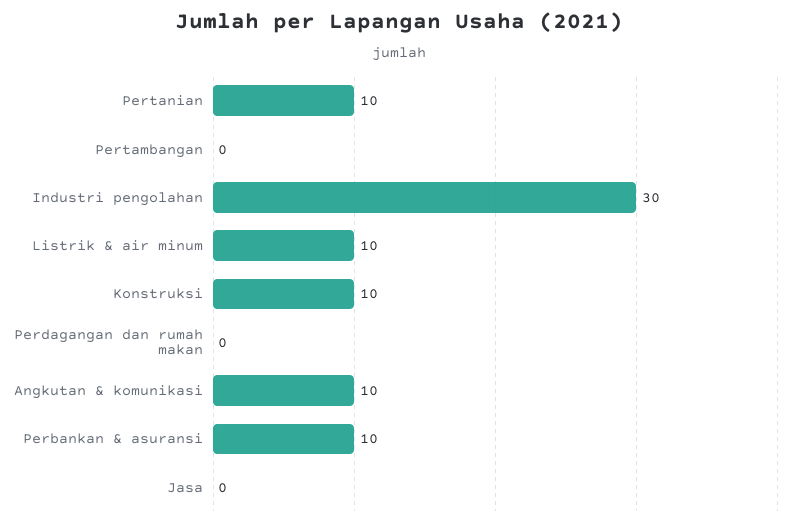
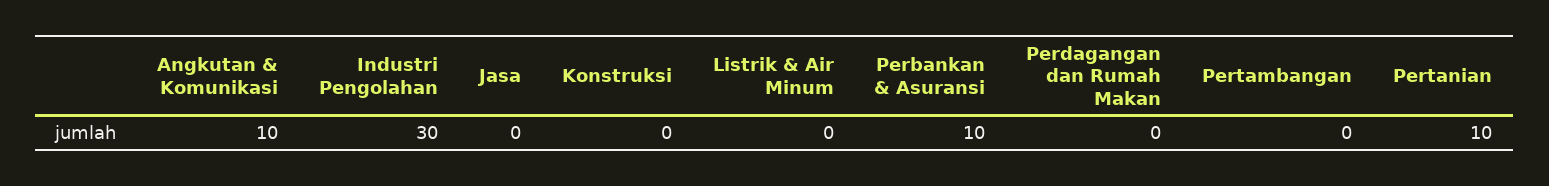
Listrik & air minum: 10 -> 0
Konstruksi: 10 -> 0

